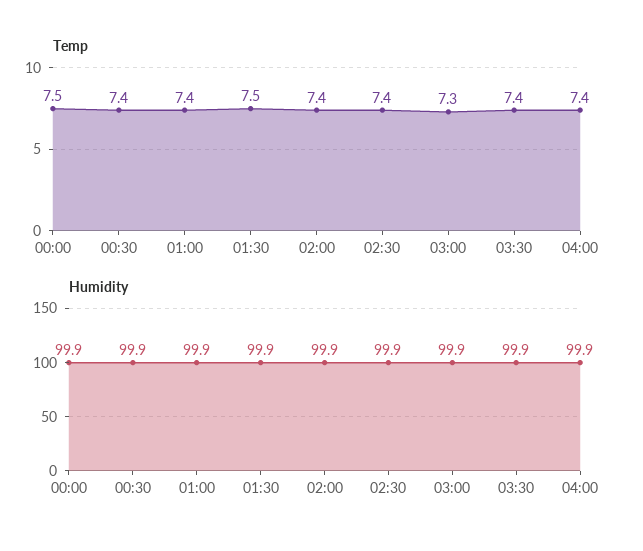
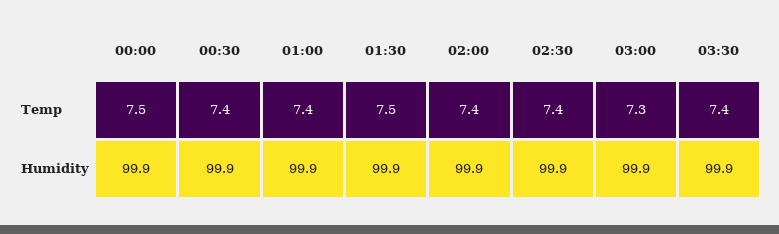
Temp, 04:00: 7.4 -> none
Humidity, 04:00: 99.9 -> none

